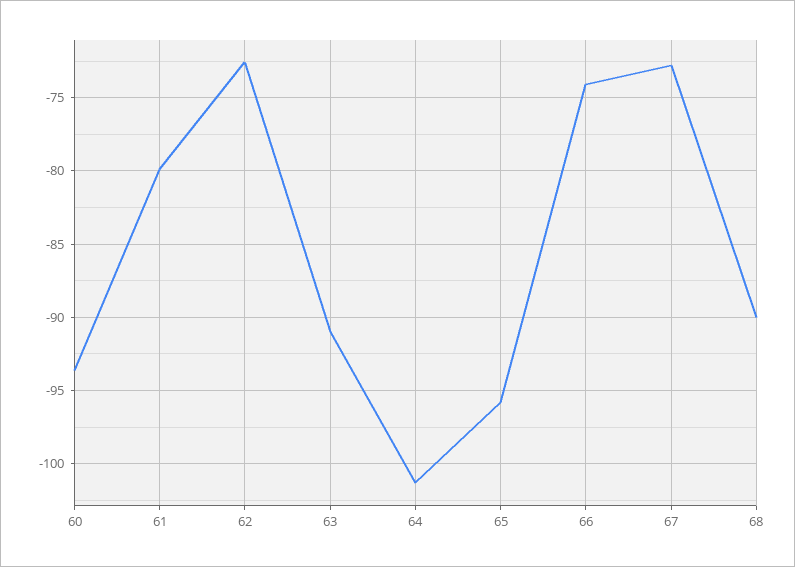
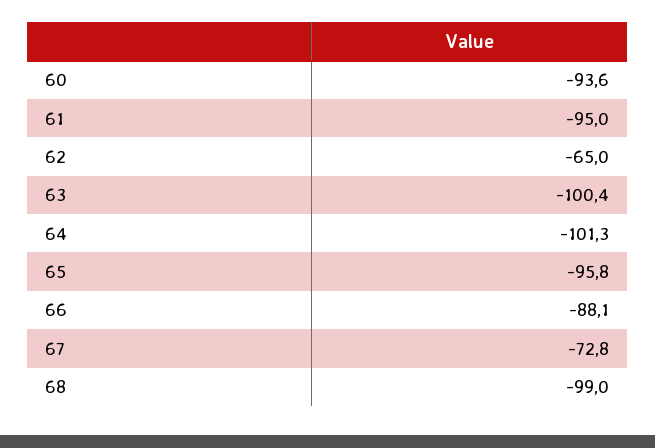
61: -80 -> -95
62: -72.5 -> -65
63: -91 -> -100.4
66: -74 -> -88.1
68: -90 -> -99

